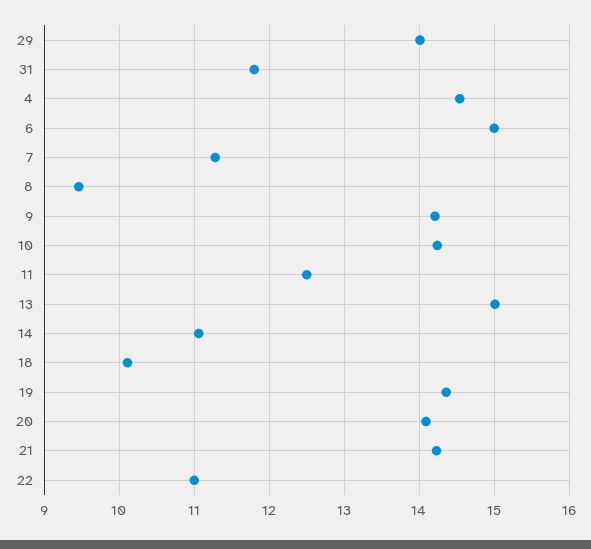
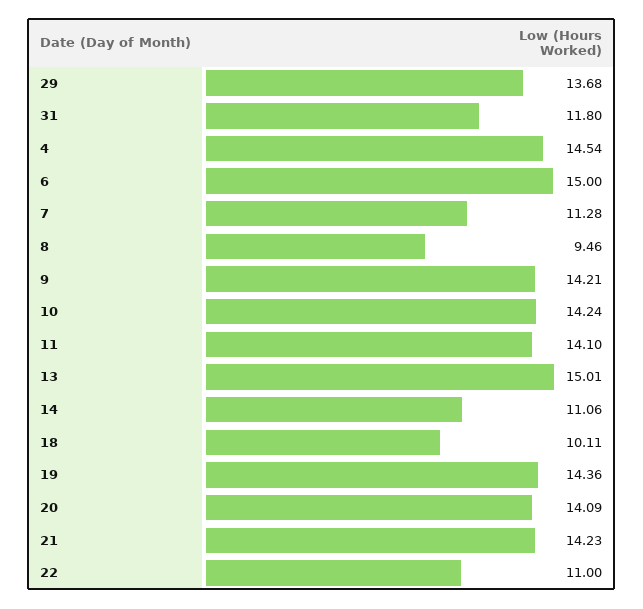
29: 14 -> 13.68
11: 12.5 -> 14.1

